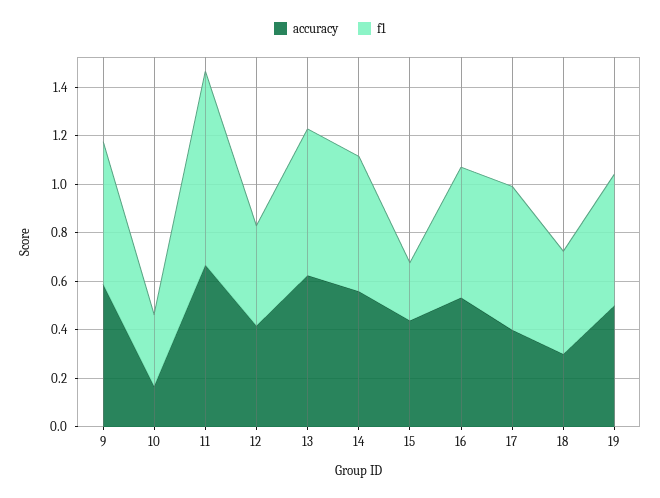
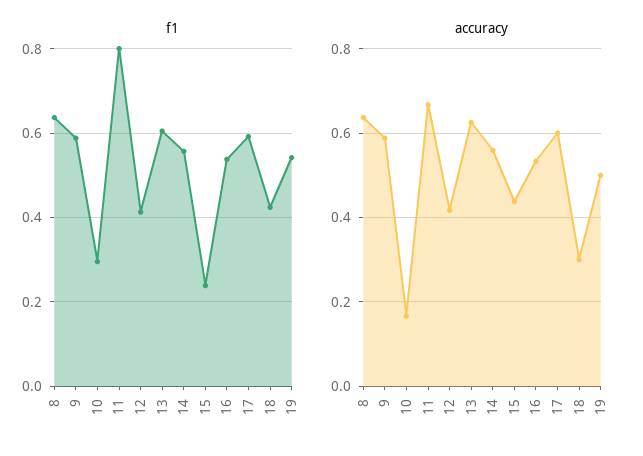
accuracy, 17: 0.4 -> 0.6
f1, 8: none -> 0.64
accuracy, 8: none -> 0.64

